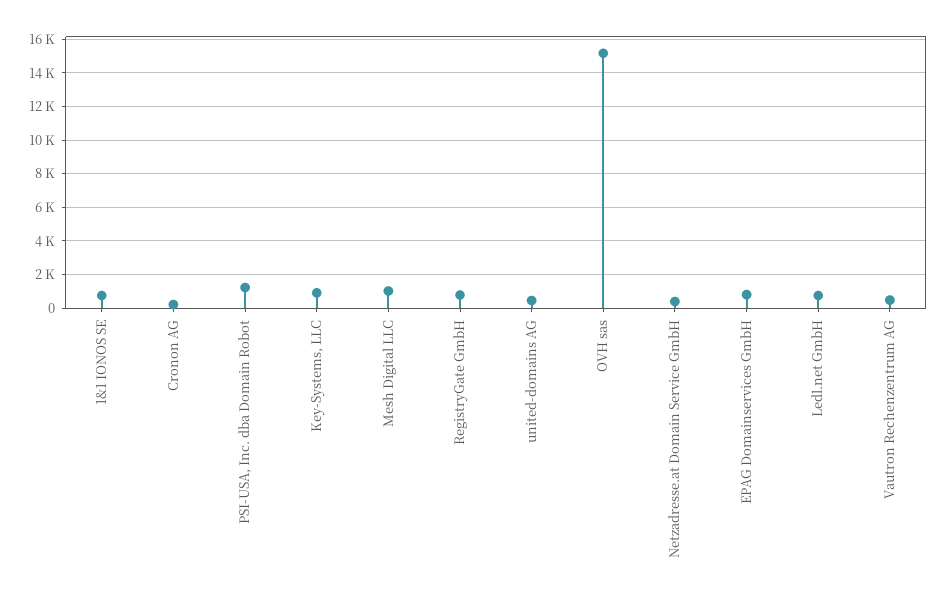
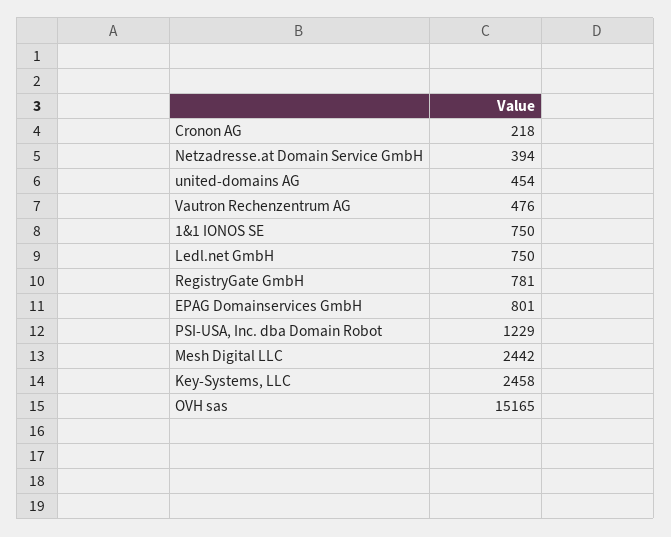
Key-Systems, LLC: 1000 -> 2458
Mesh Digital LLC: 1000 -> 2442

